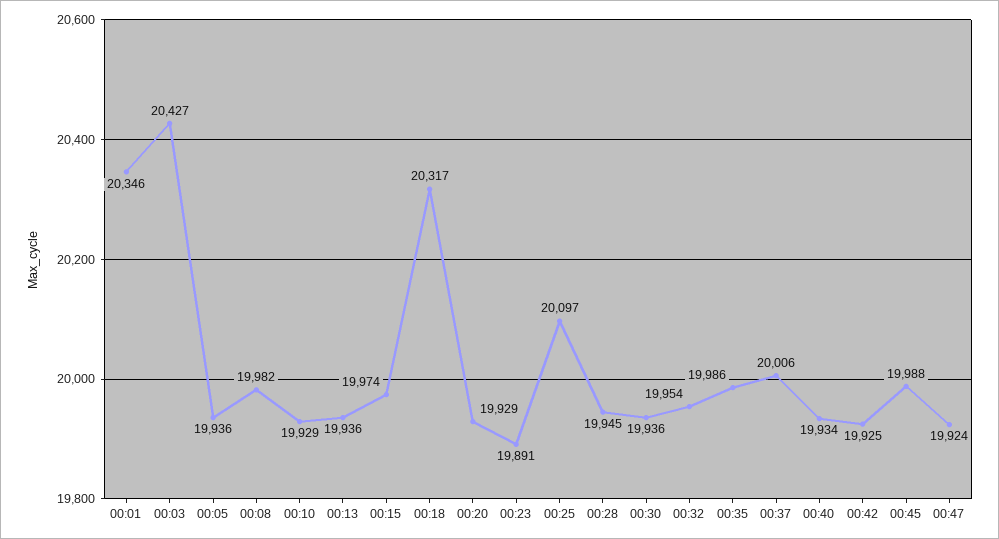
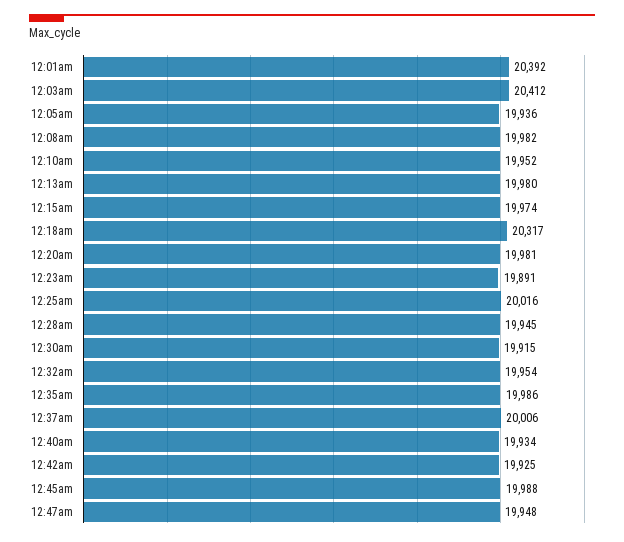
00:01: 20346 -> 20392
00:03: 20427 -> 20412
00:10: 19929 -> 19952
00:13: 19936 -> 19980
00:20: 19929 -> 19981
00:25: 20097 -> 20016
00:30: 19936 -> 19915
00:47: 19924 -> 19948

